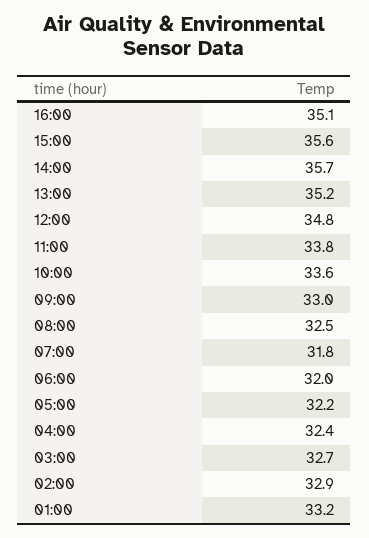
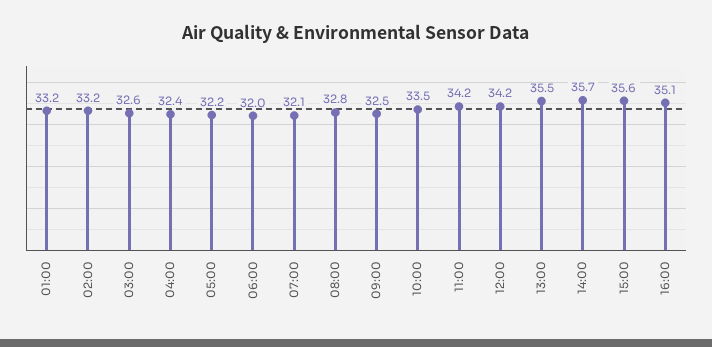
13:00: 35.2 -> 35.5
12:00: 34.8 -> 34.2
11:00: 33.8 -> 34.2
10:00: 33.6 -> 33.5
09:00: 33 -> 32.5
08:00: 32.5 -> 32.8
07:00: 31.8 -> 32.1
03:00: 32.7 -> 32.6
02:00: 32.9 -> 33.2

